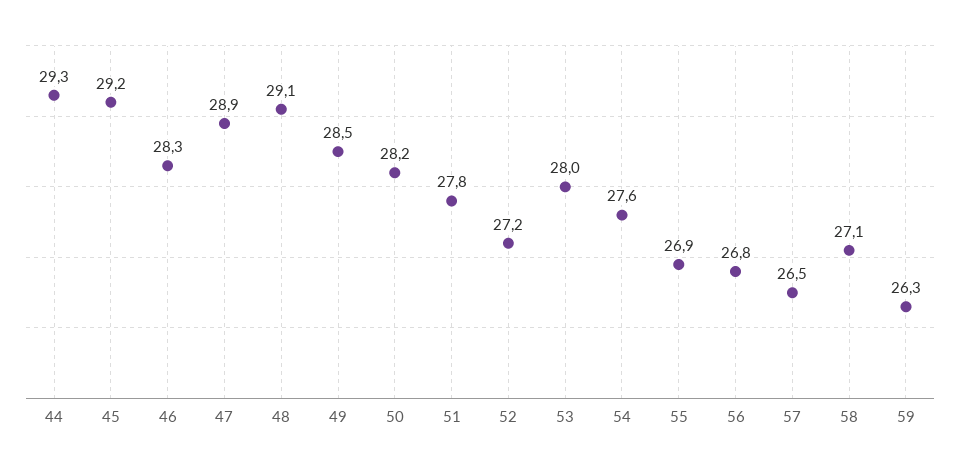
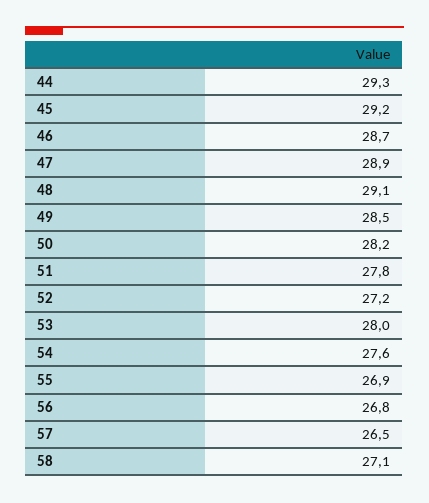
46: 28.3 -> 28.7
59: 26.3 -> none

